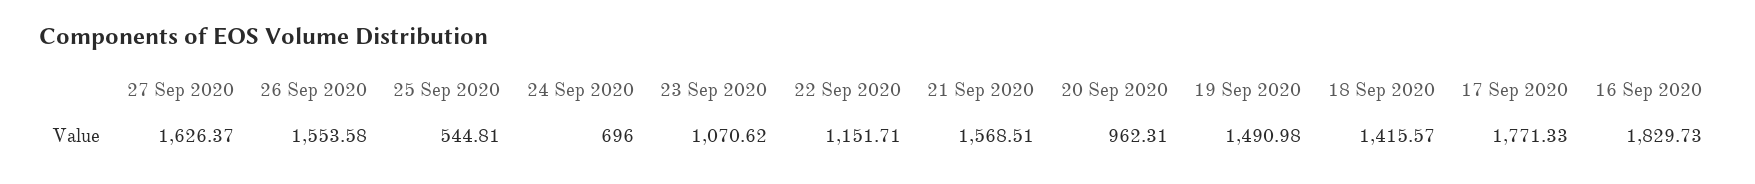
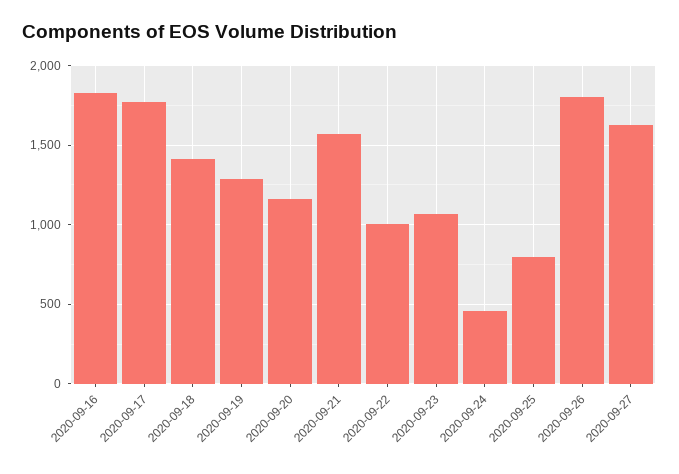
26 Sep 2020: 1553.58 -> 1800
25 Sep 2020: 544.81 -> 800
24 Sep 2020: 696 -> 450
22 Sep 2020: 1151.71 -> 1000
20 Sep 2020: 962.31 -> 1150
19 Sep 2020: 1490.98 -> 1300

